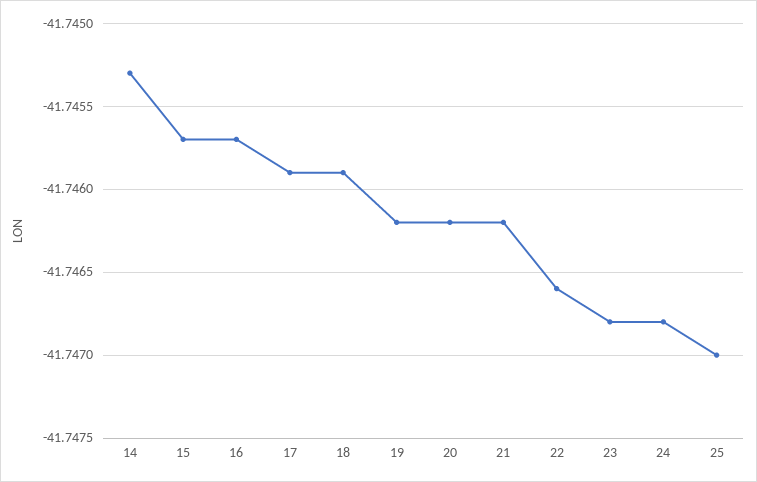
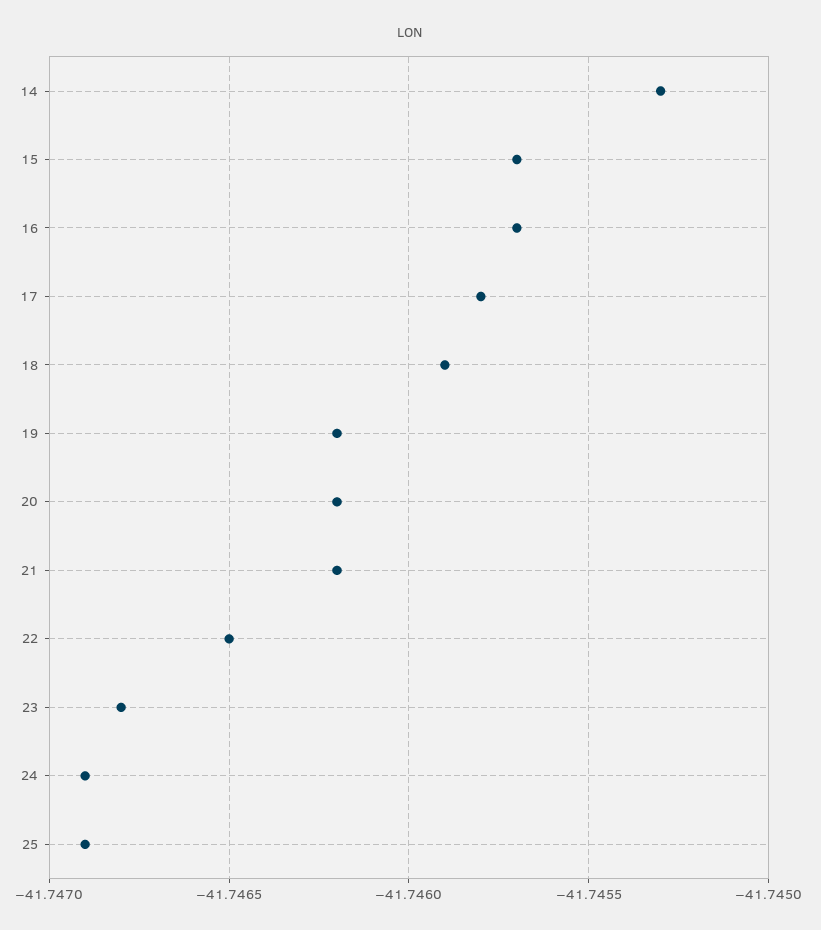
17: -41.7459 -> -41.7458
22: -41.7466 -> -41.7465
24: -41.7468 -> -41.7469
25: -41.747 -> -41.7469

